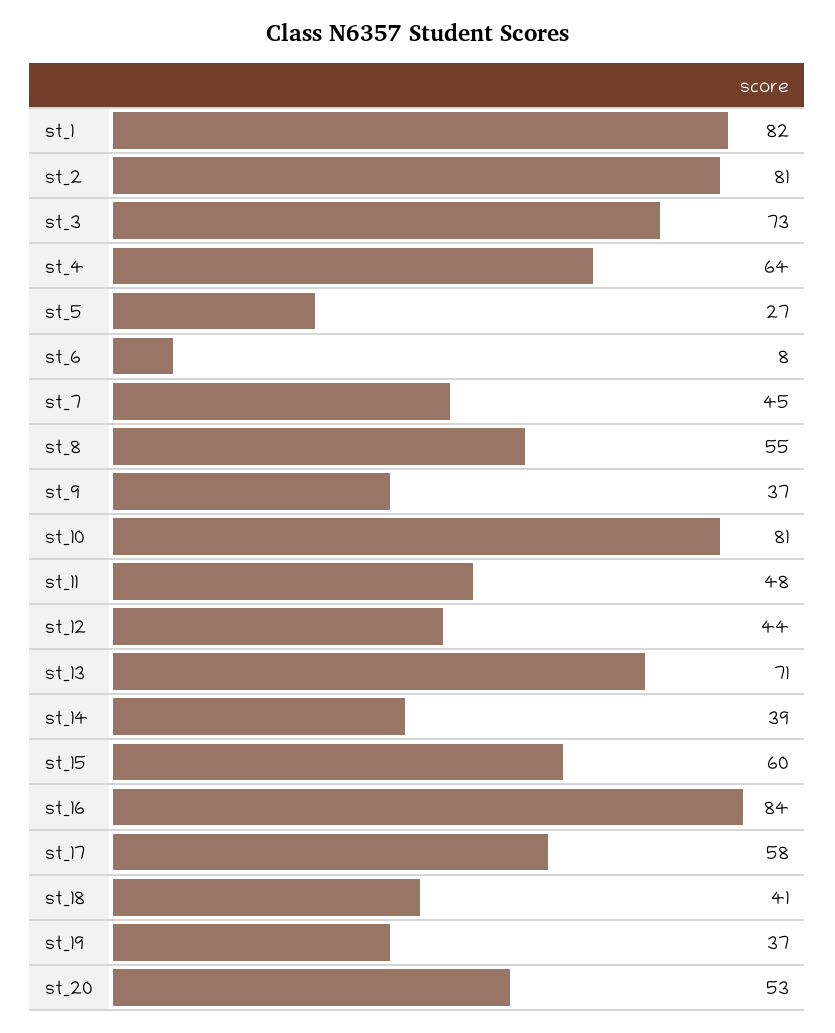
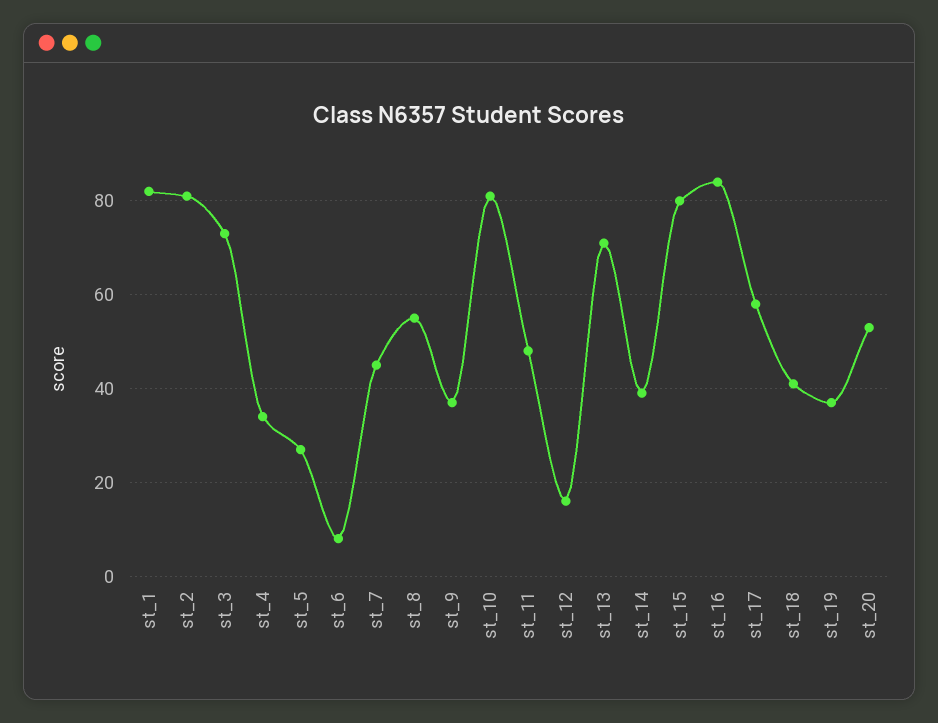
st_4: 64 -> 35
st_12: 44 -> 15
st_15: 60 -> 80

